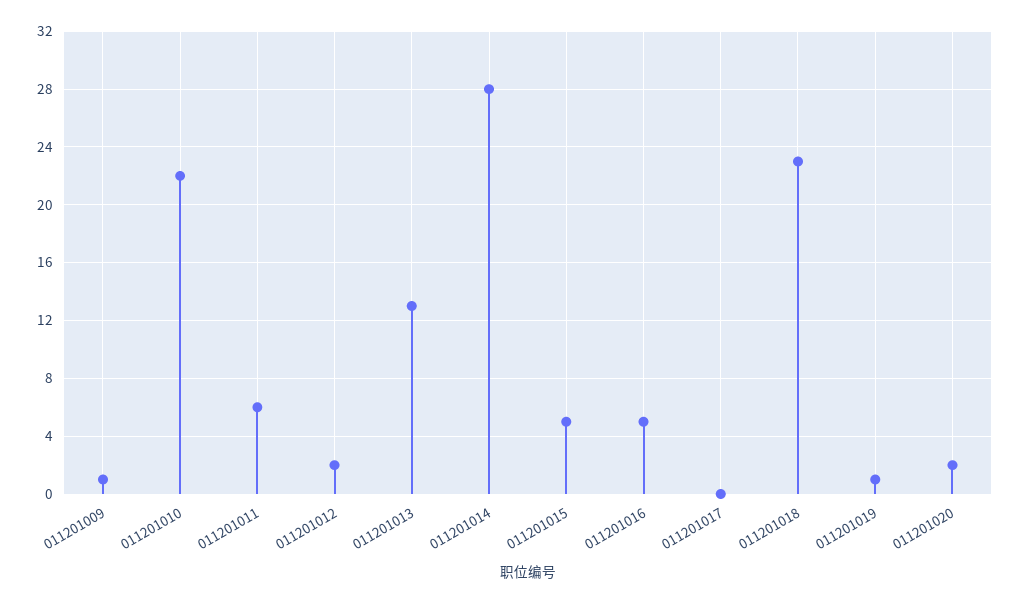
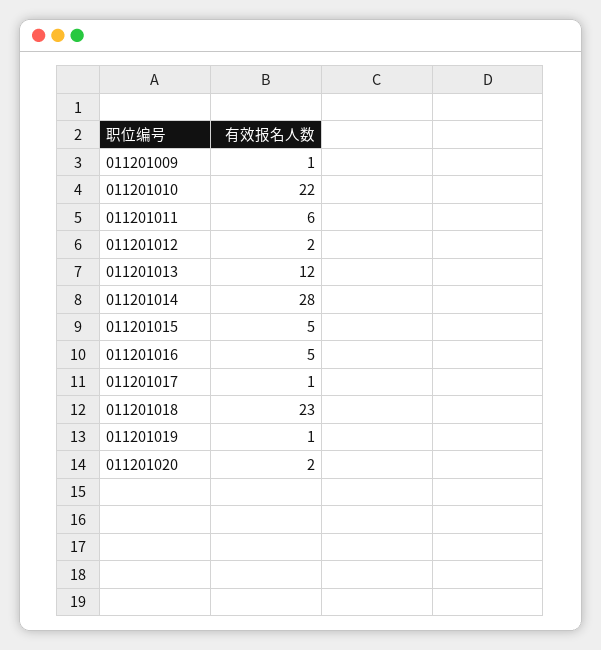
011201013: 13 -> 12
011201017: 0 -> 1

